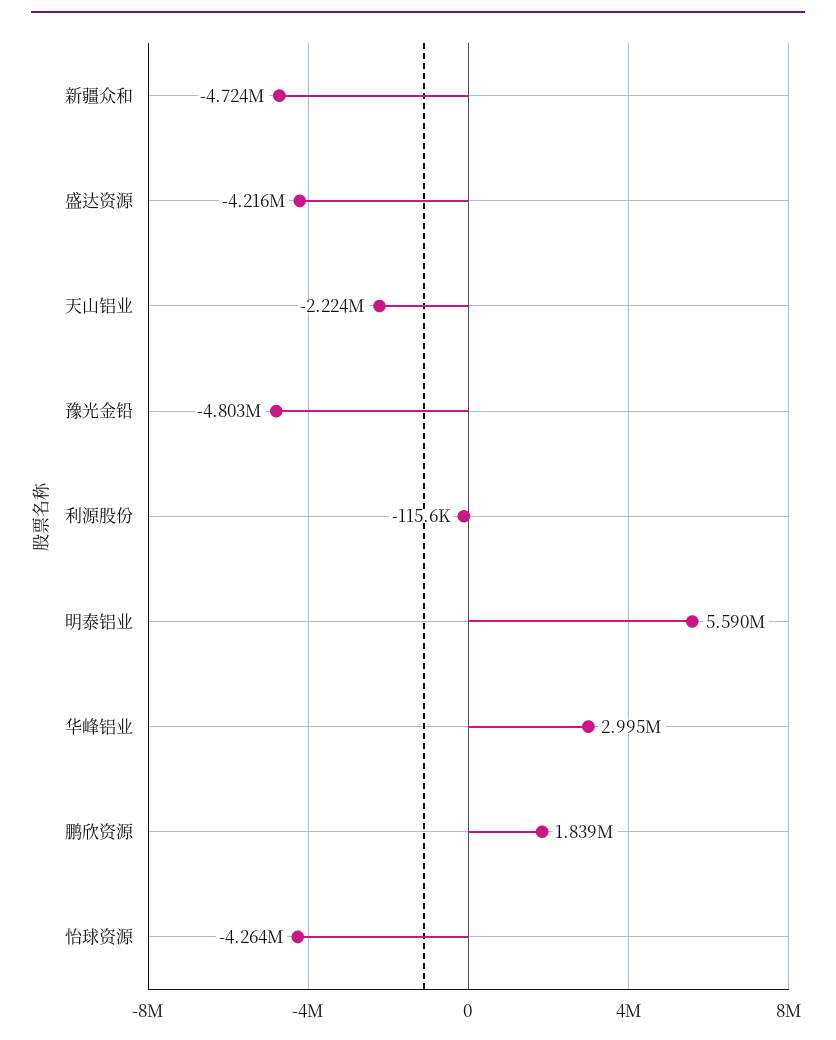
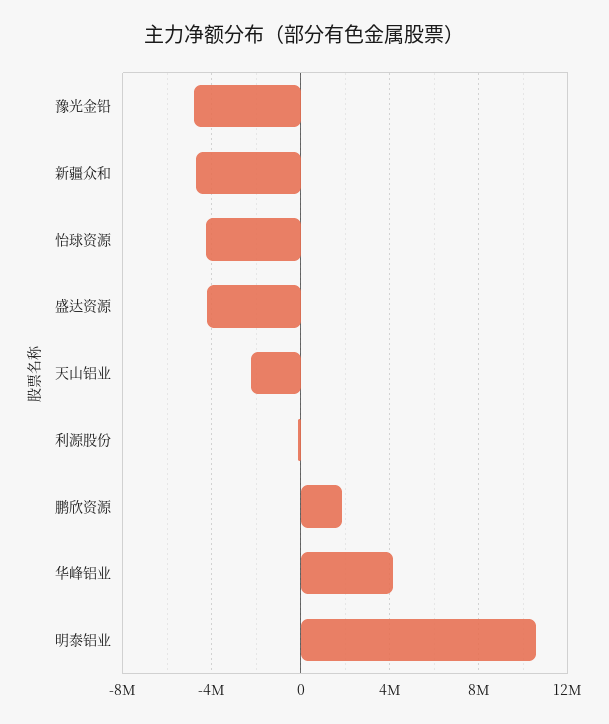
明泰铝业: 5590000 -> 10500000
华峰铝业: 2995000 -> 4000000

